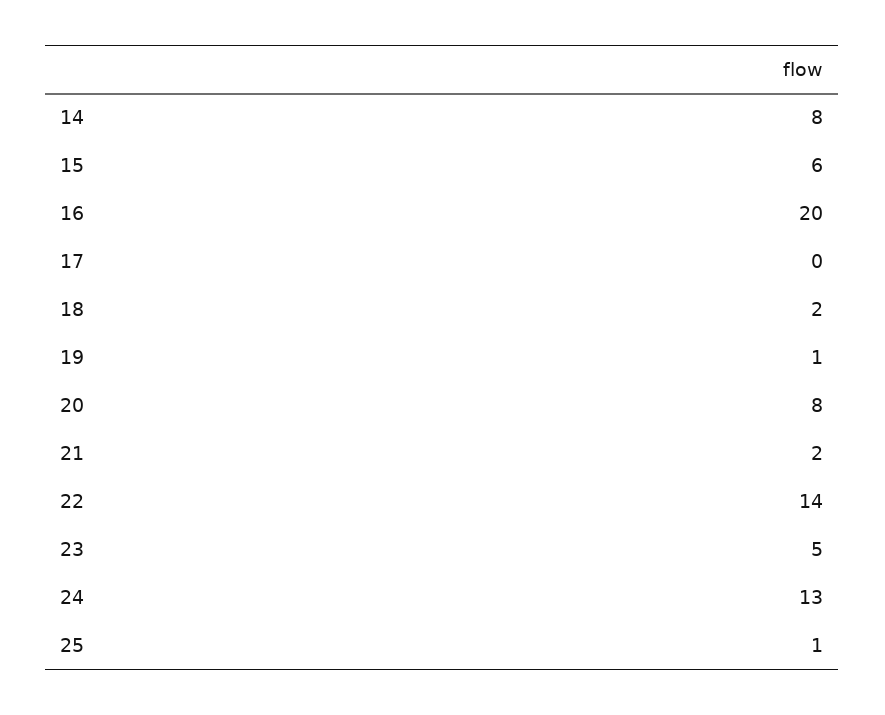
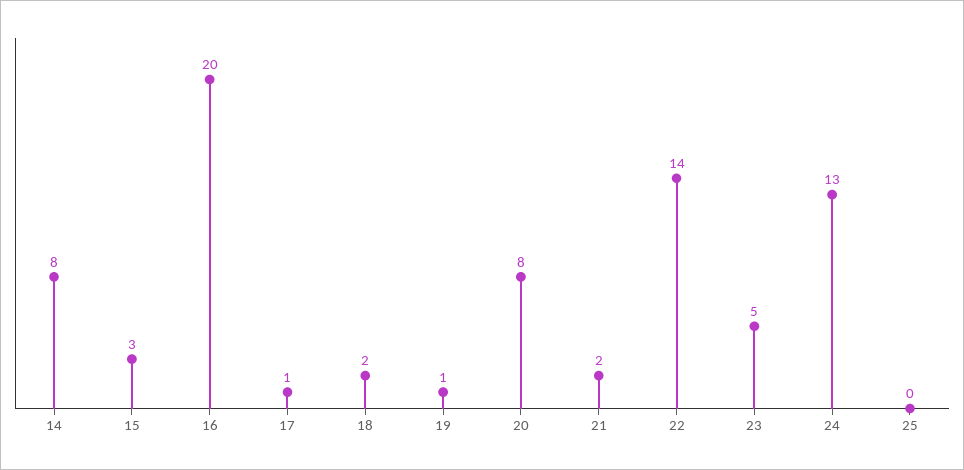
15: 6 -> 3
17: 0 -> 1
25: 1 -> 0

